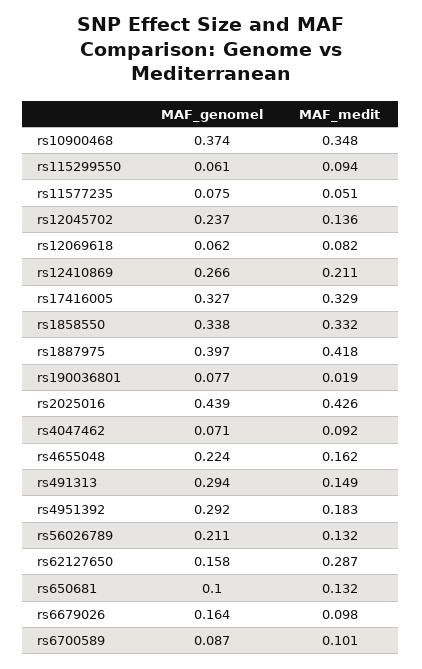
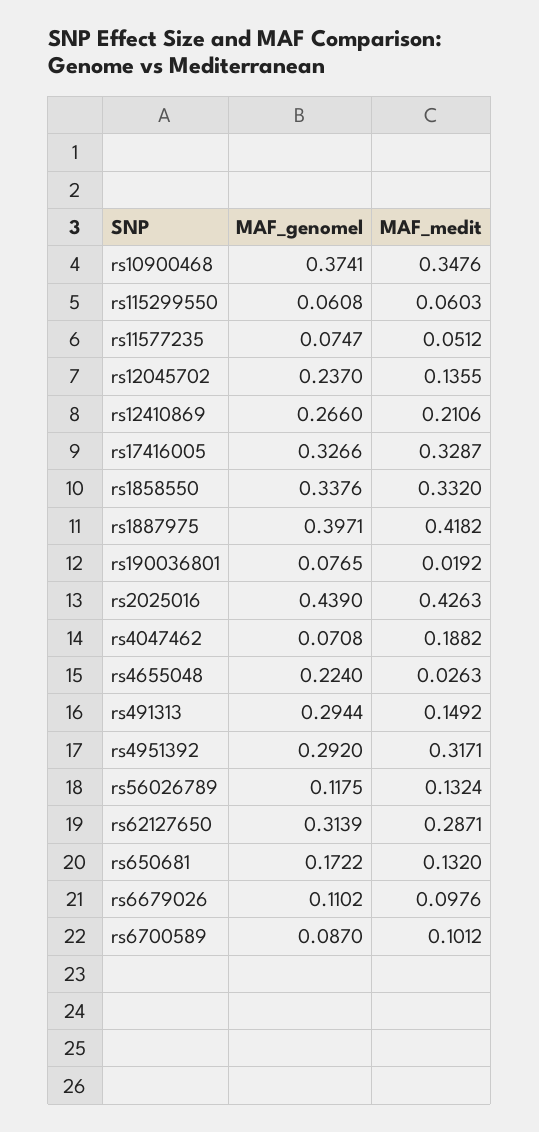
MAF_medit, rs115299550: 0.094 -> 0.0603
MAF_genomel, rs12069618: 0.062 -> none
MAF_medit, rs12069618: 0.082 -> none
MAF_medit, rs4047462: 0.092 -> 0.1882
MAF_medit, rs4655048: 0.162 -> 0.0263
MAF_medit, rs4951392: 0.183 -> 0.3171
MAF_genomel, rs56026789: 0.211 -> 0.1175
MAF_genomel, rs62127650: 0.158 -> 0.3139
MAF_genomel, rs650681: 0.1 -> 0.1722
MAF_genomel, rs6679026: 0.164 -> 0.1102

